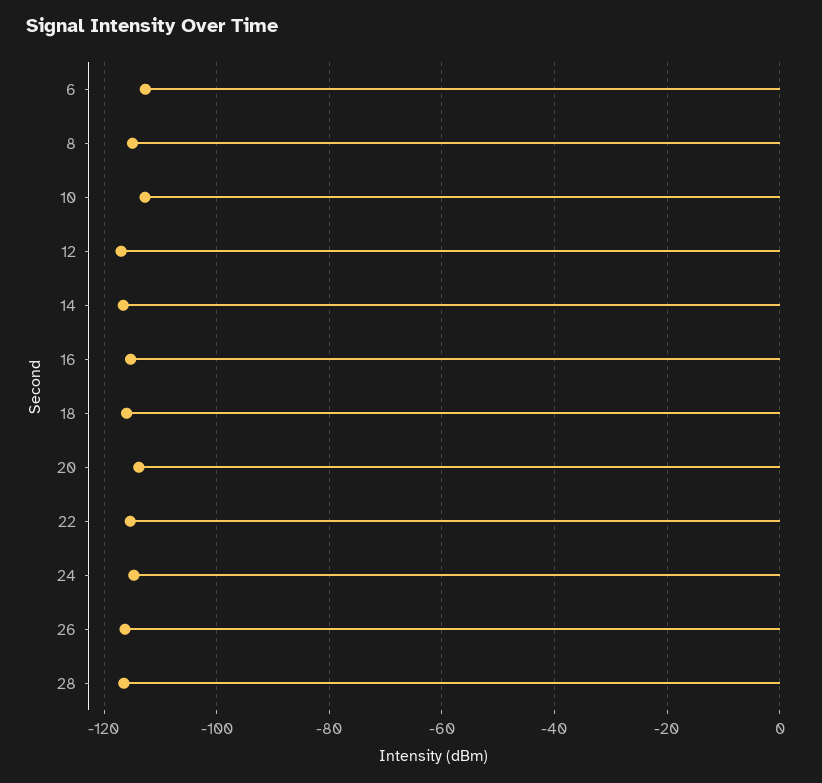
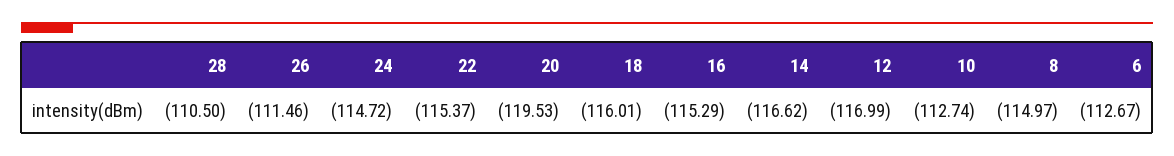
20: -114 -> -119.53
26: -116 -> -111.46
28: -116 -> -110.5

